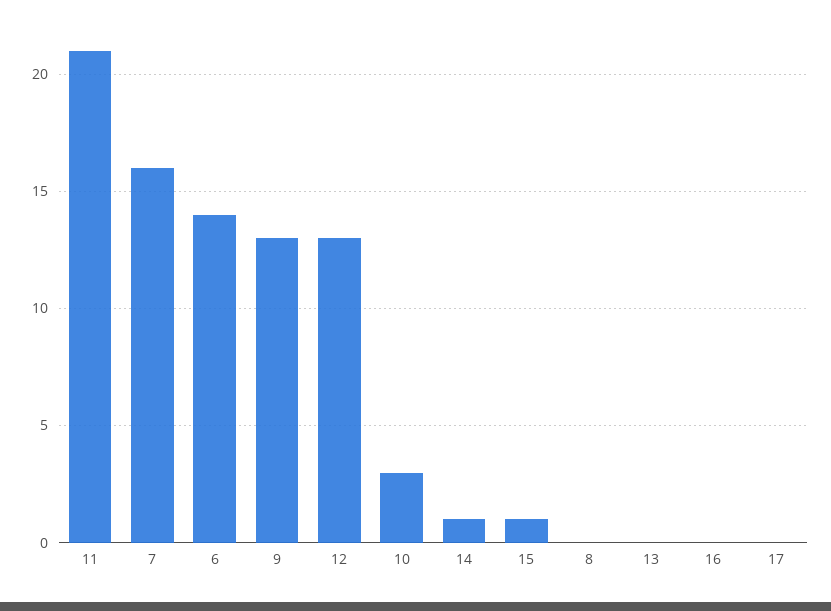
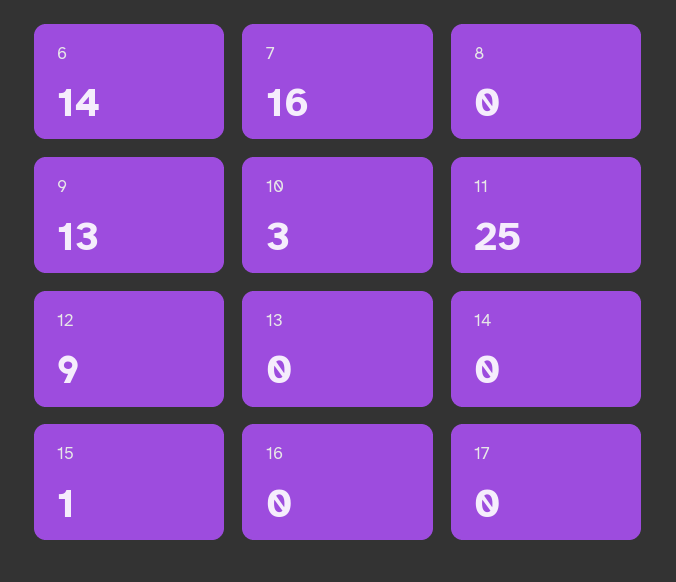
11: 21 -> 25
12: 13 -> 9
14: 1 -> 0

